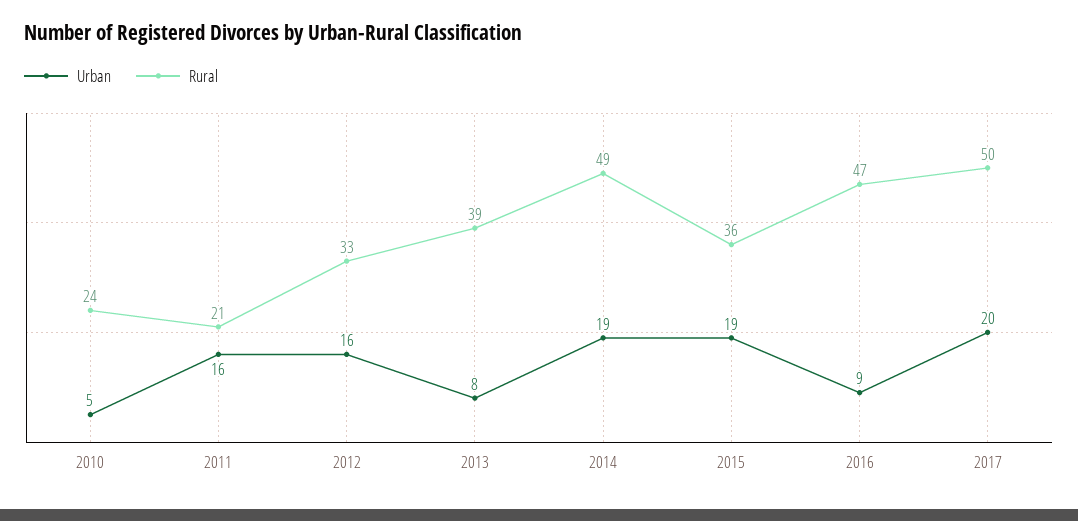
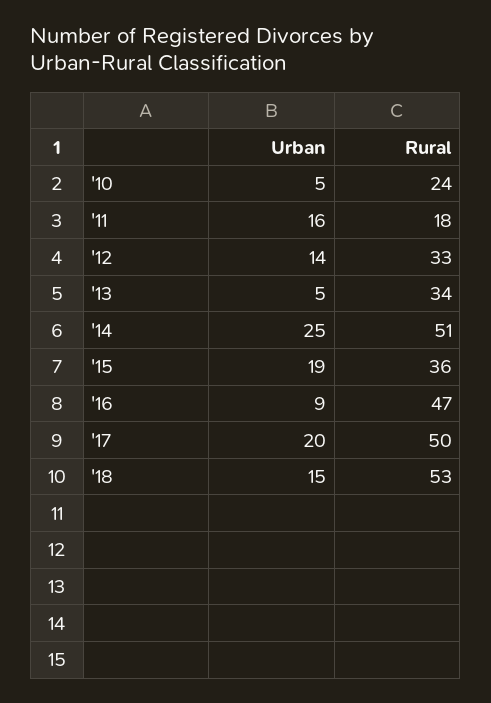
Rural, 2011: 21 -> 18
Urban, 2012: 16 -> 14
Urban, 2013: 8 -> 5
Rural, 2013: 39 -> 34
Urban, 2014: 19 -> 25
Rural, 2014: 49 -> 51
Urban, '18: none -> 15
Rural, '18: none -> 53

